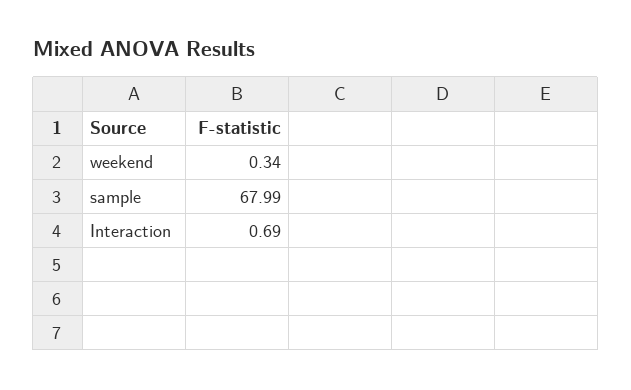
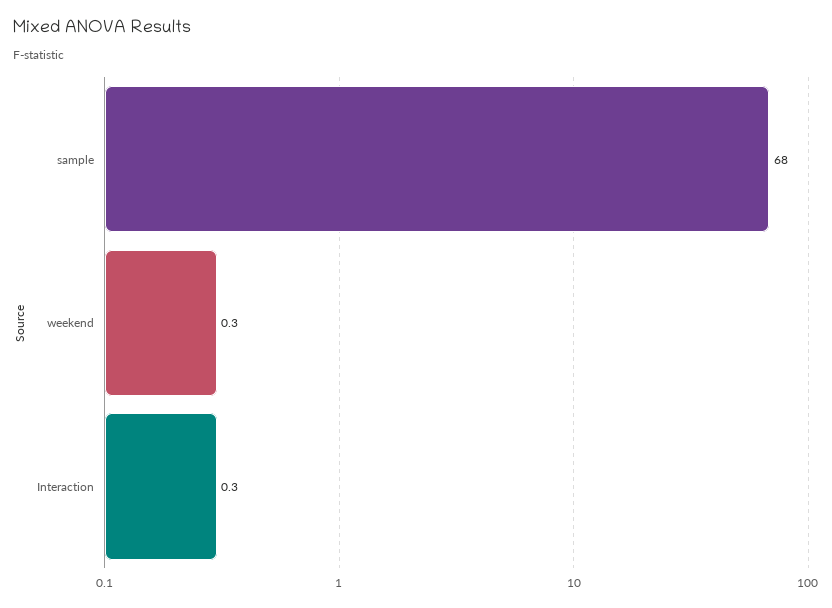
Interaction: 0.69 -> 0.3

